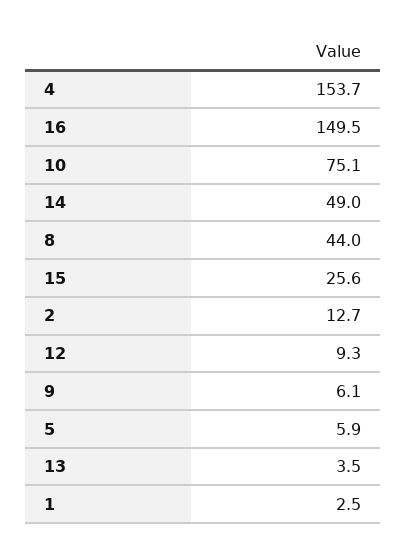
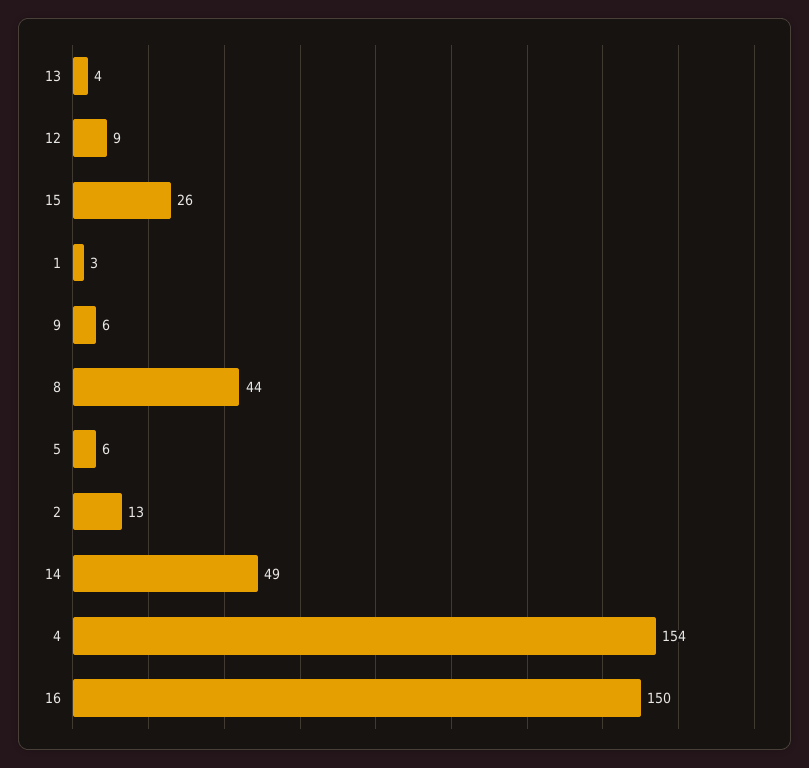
10: 75.1 -> none

